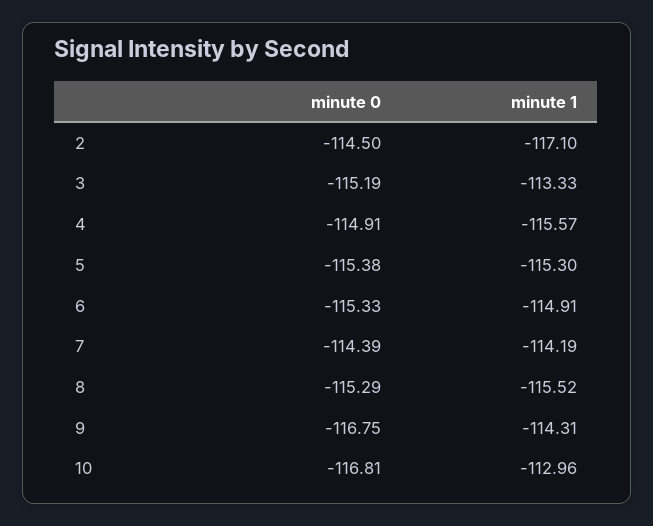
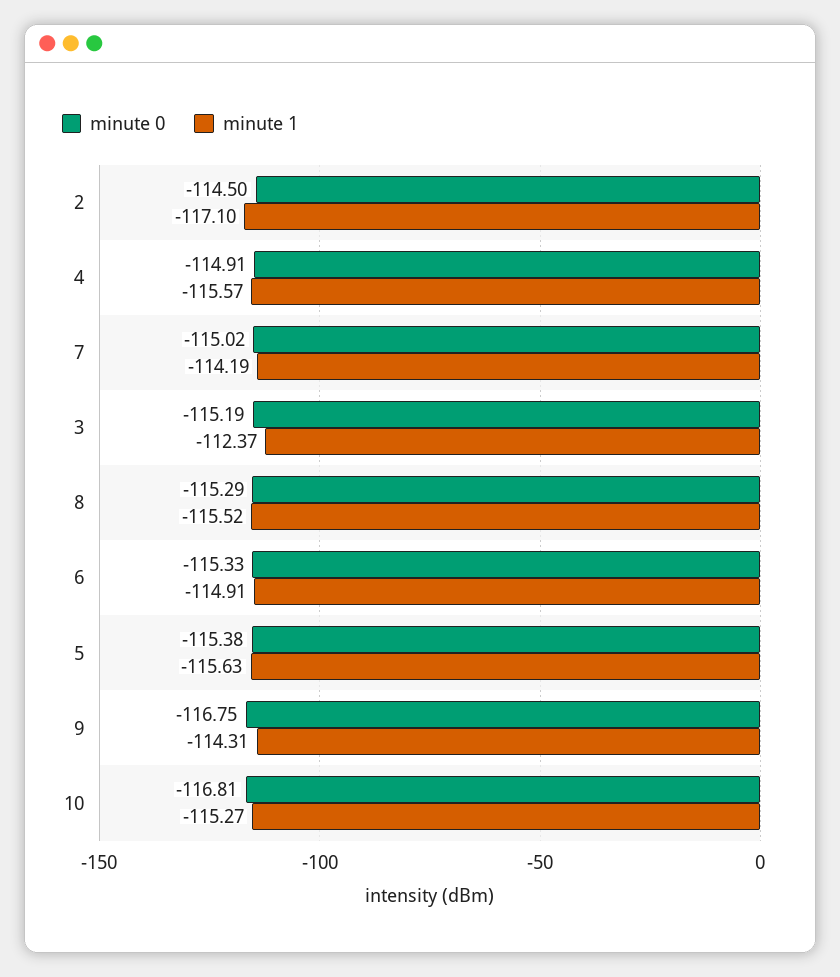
minute 1, 3: -113.33 -> -112.37
minute 1, 5: -115.3 -> -115.63
minute 0, 7: -114.39 -> -115.02
minute 1, 10: -112.96 -> -115.27

